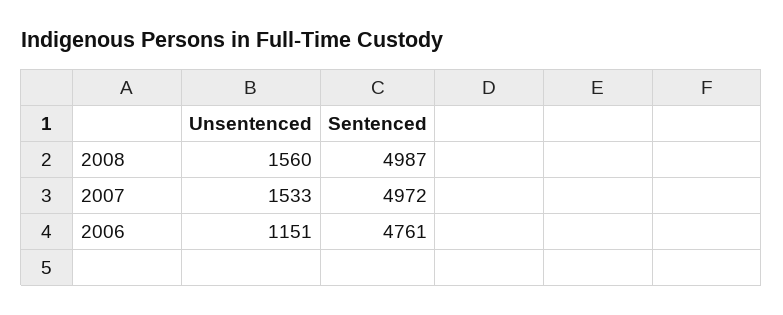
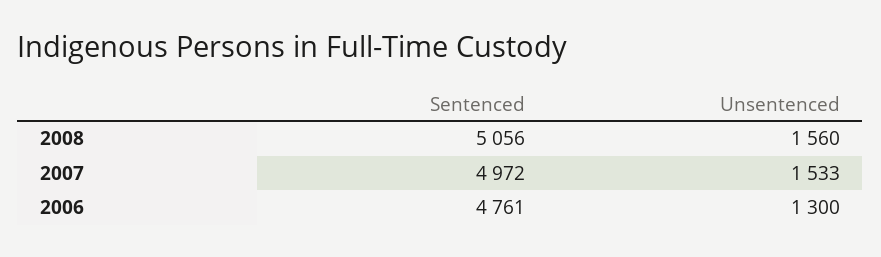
Sentenced, 2008: 4987 -> 5056
Unsentenced, 2006: 1151 -> 1300

